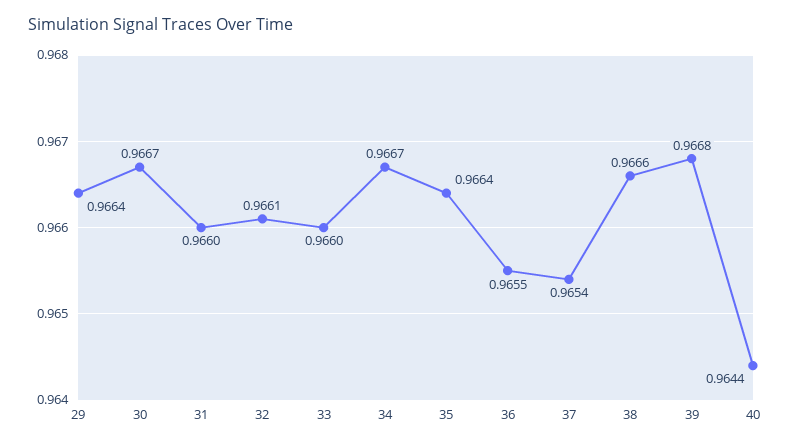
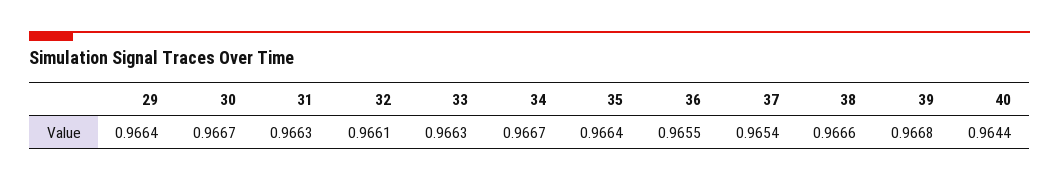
31: 0.966 -> 0.9663
33: 0.966 -> 0.9663

